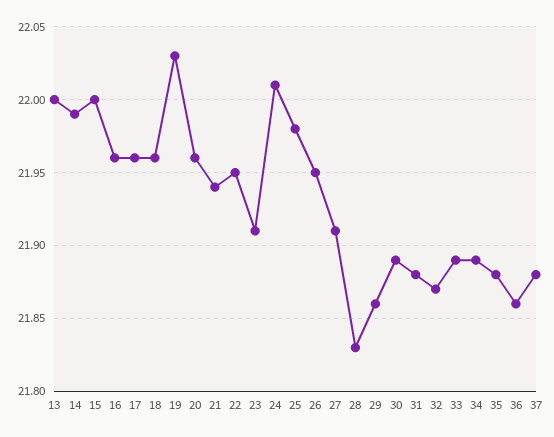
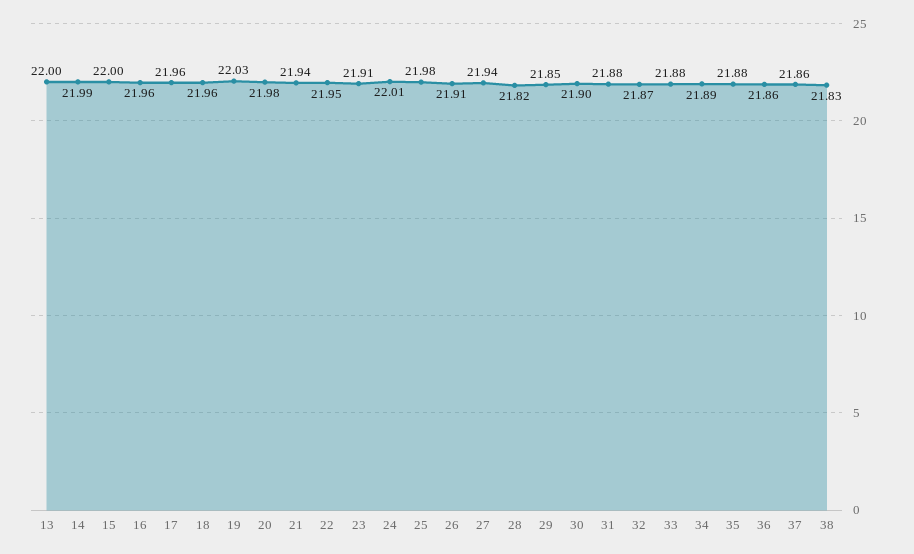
20: 21.96 -> 21.98
26: 21.95 -> 21.91
27: 21.91 -> 21.94
28: 21.83 -> 21.82
29: 21.86 -> 21.85
30: 21.89 -> 21.9
33: 21.89 -> 21.88
37: 21.88 -> 21.86
38: none -> 21.83

